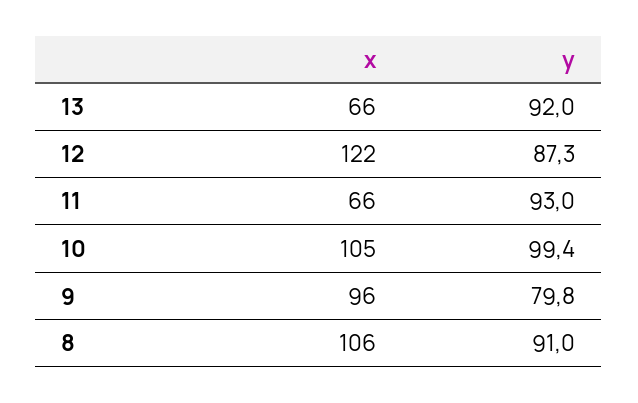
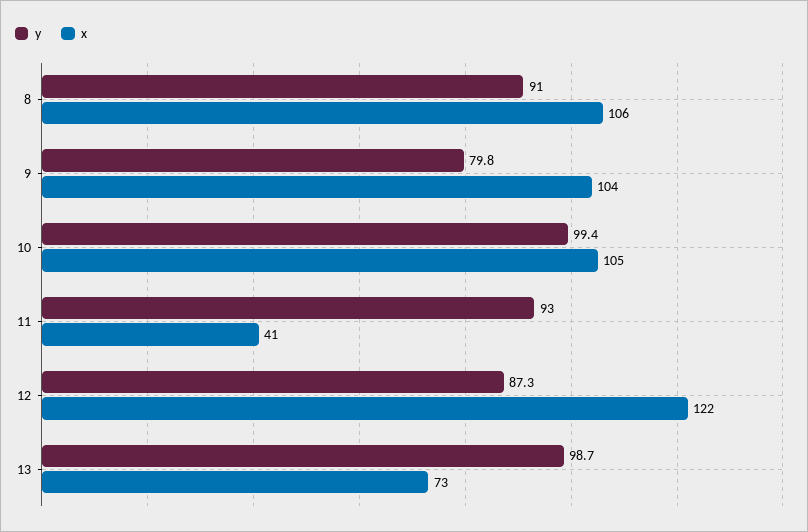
x, 13: 66 -> 73
y, 13: 92 -> 98.7
x, 11: 66 -> 41
x, 9: 96 -> 104

